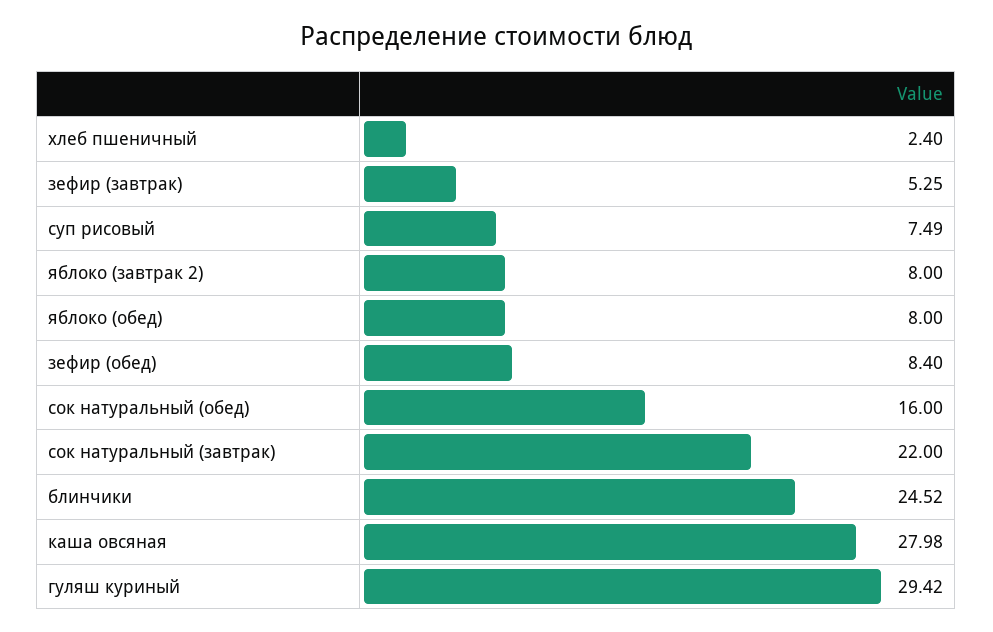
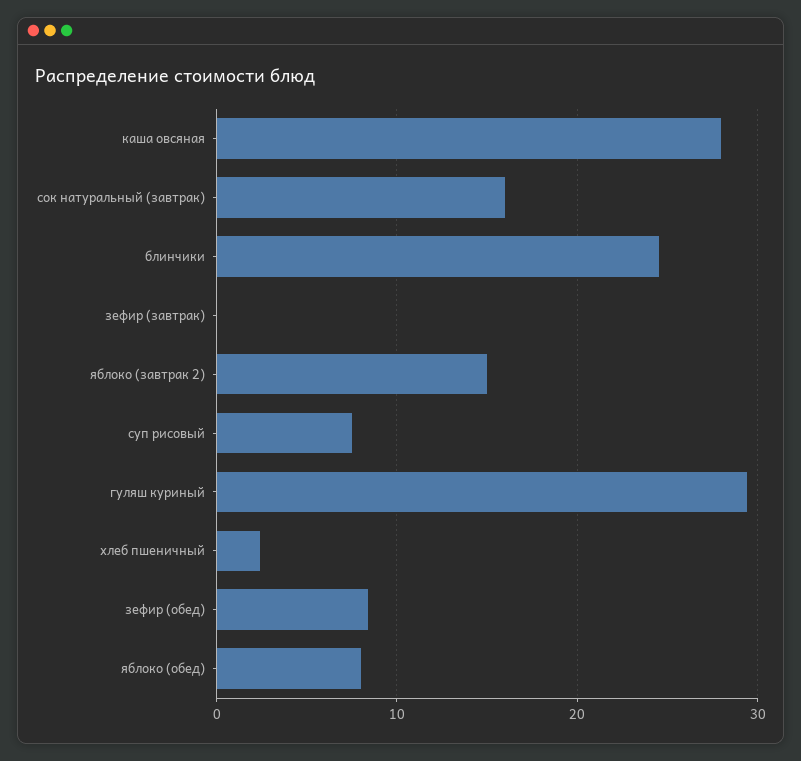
зефир (завтрак): 5.25 -> 0
яблоко (завтрак 2): 8 -> 15
сок натуральный (обед): 16 -> none
сок натуральный (завтрак): 22 -> 16

